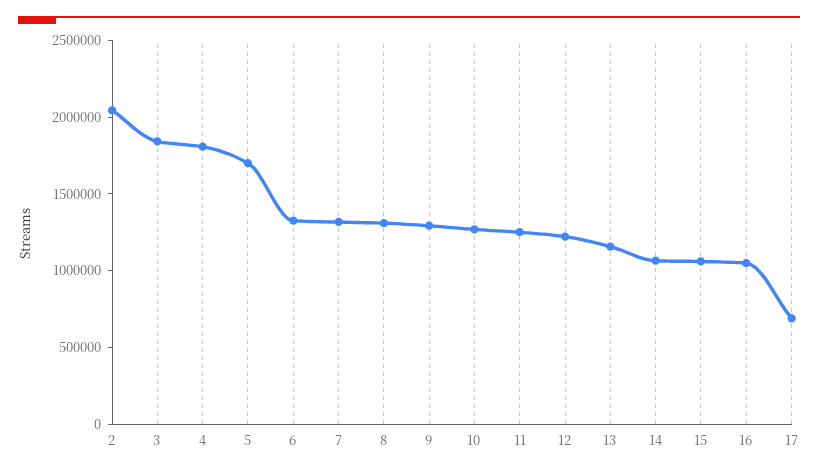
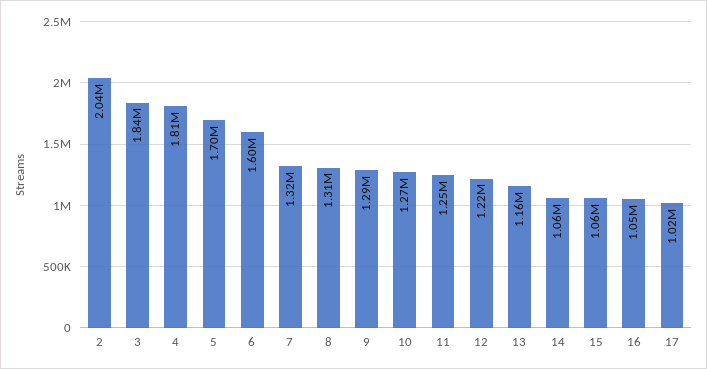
6: 1300000 -> 1600000
17: 700000 -> 1020000

